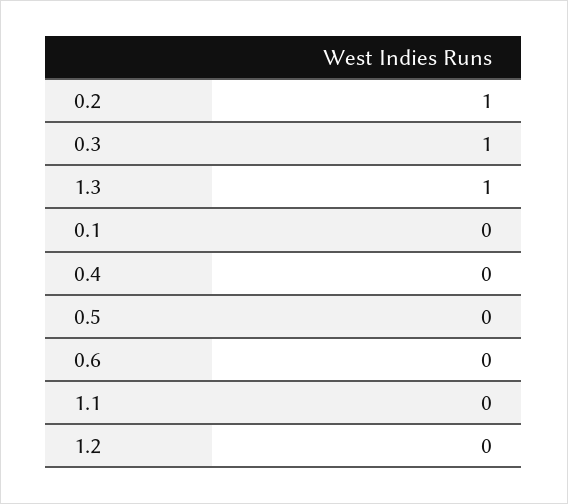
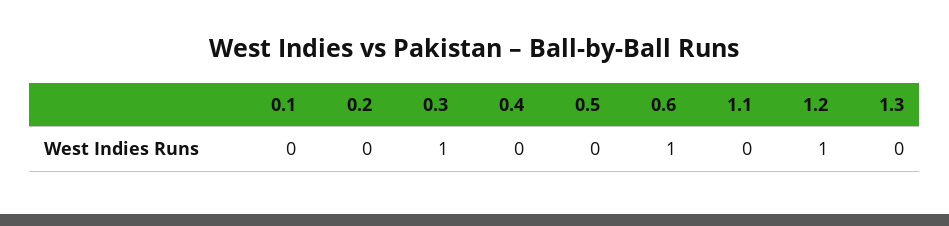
0.2: 1 -> 0
1.3: 1 -> 0
0.6: 0 -> 1
1.2: 0 -> 1

